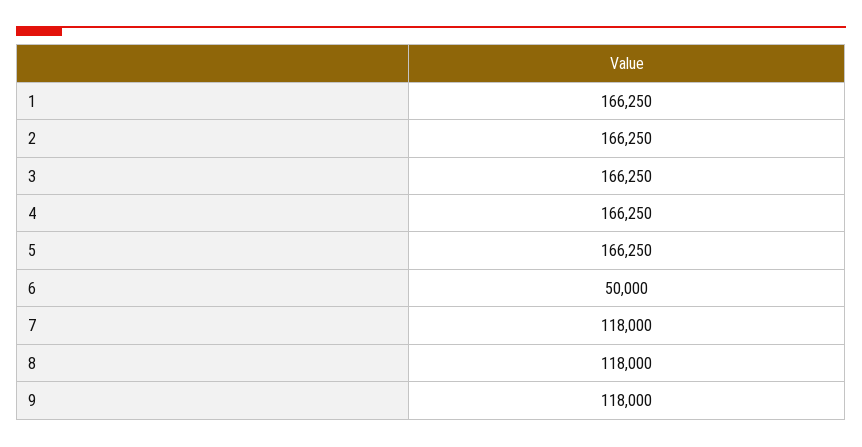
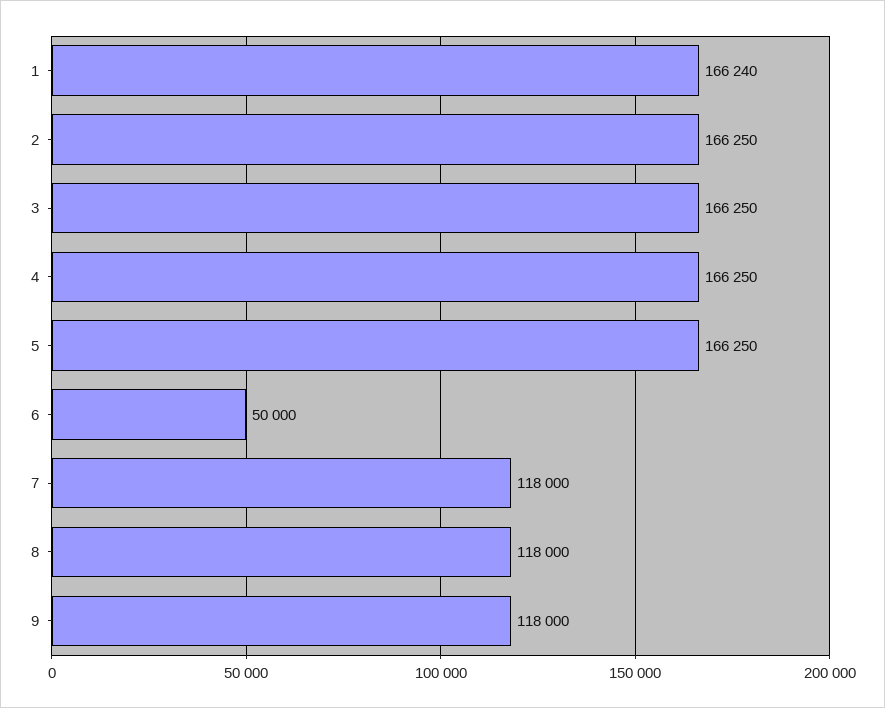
1: 166250 -> 166240

